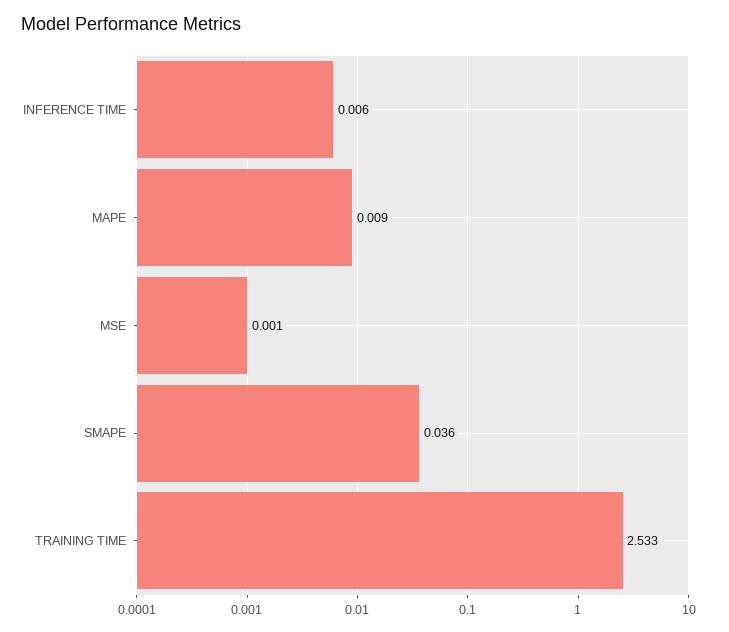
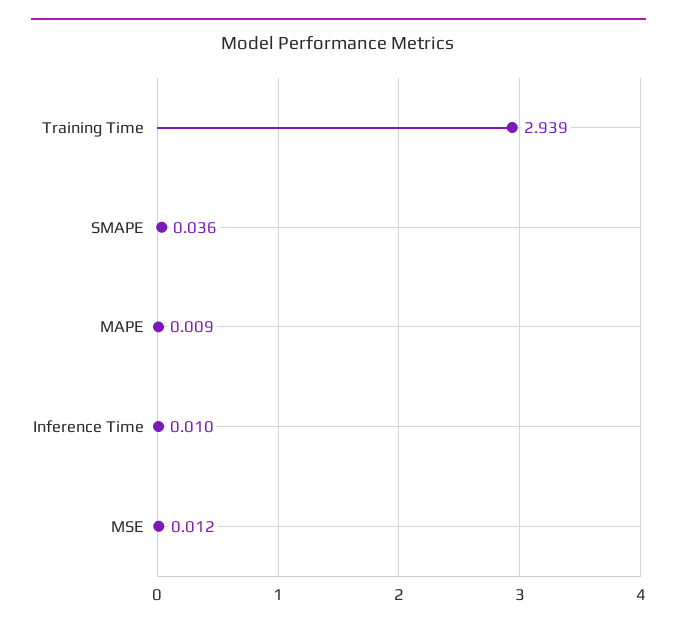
INFERENCE TIME: 0.006 -> 0.01
MSE: 0.001 -> 0.012
TRAINING TIME: 2.533 -> 2.939

